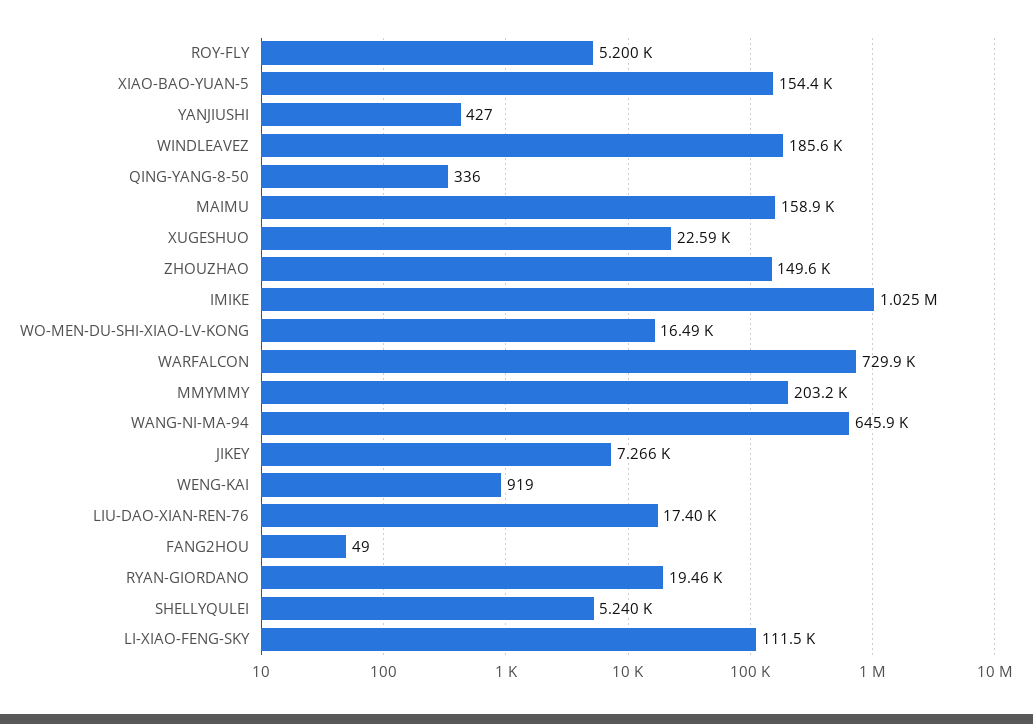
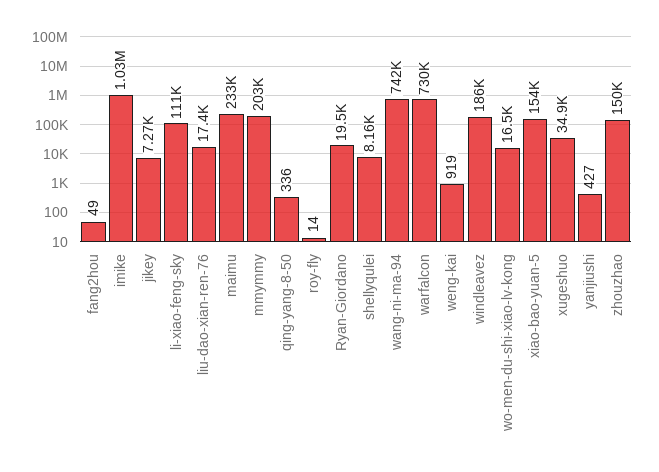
ROY-FLY: 5200 -> 14
MAIMU: 158900 -> 233000
XUGESHUO: 22590 -> 34900
WANG-NI-MA-94: 645900 -> 742000
SHELLYQULEI: 5240 -> 8160

